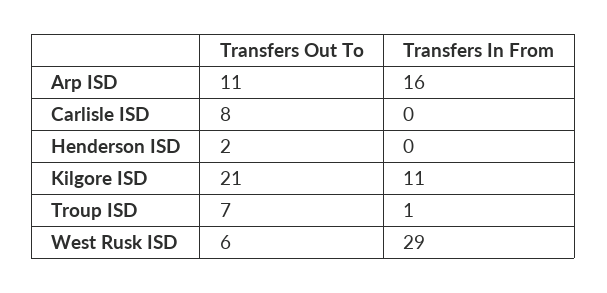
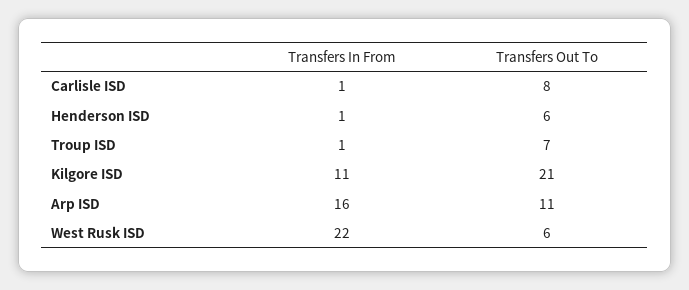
Transfers In From, Carlisle ISD: 0 -> 1
Transfers Out To, Henderson ISD: 2 -> 6
Transfers In From, Henderson ISD: 0 -> 1
Transfers In From, West Rusk ISD: 29 -> 22

